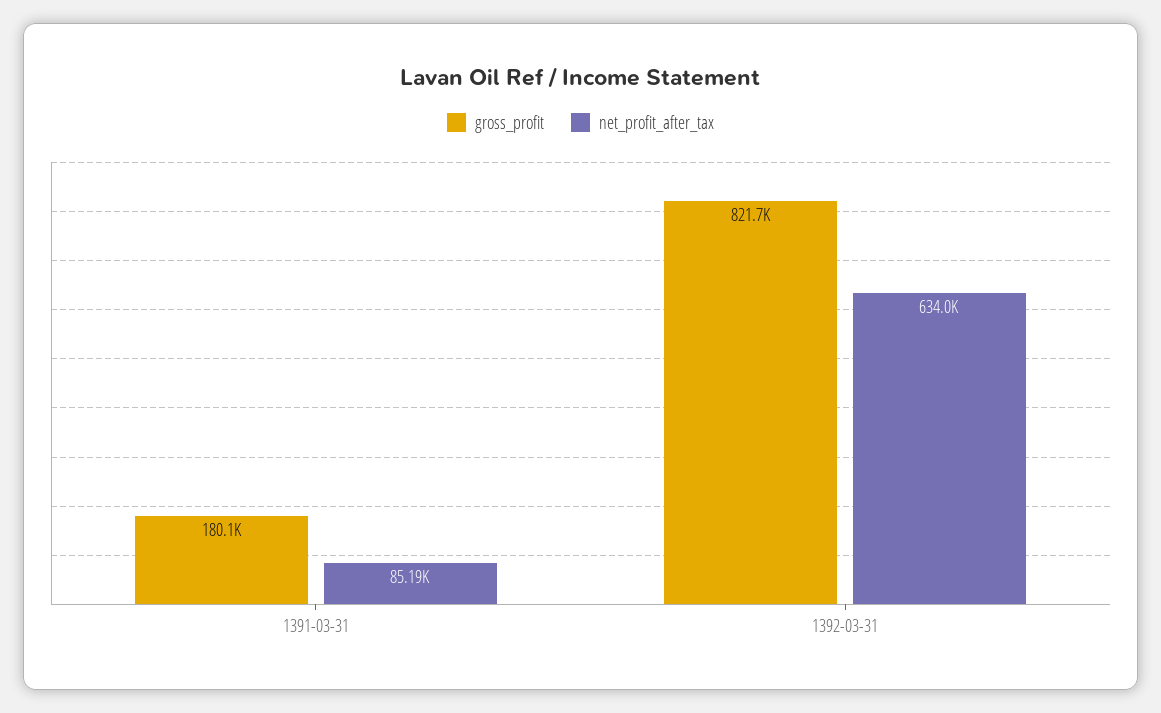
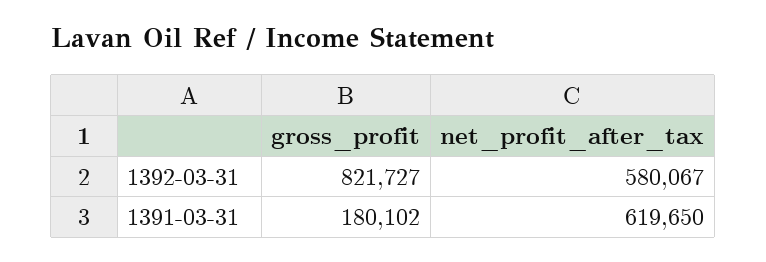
net_profit_after_tax, 1391-03-31: 85190 -> 619650
net_profit_after_tax, 1392-03-31: 634000 -> 580067

